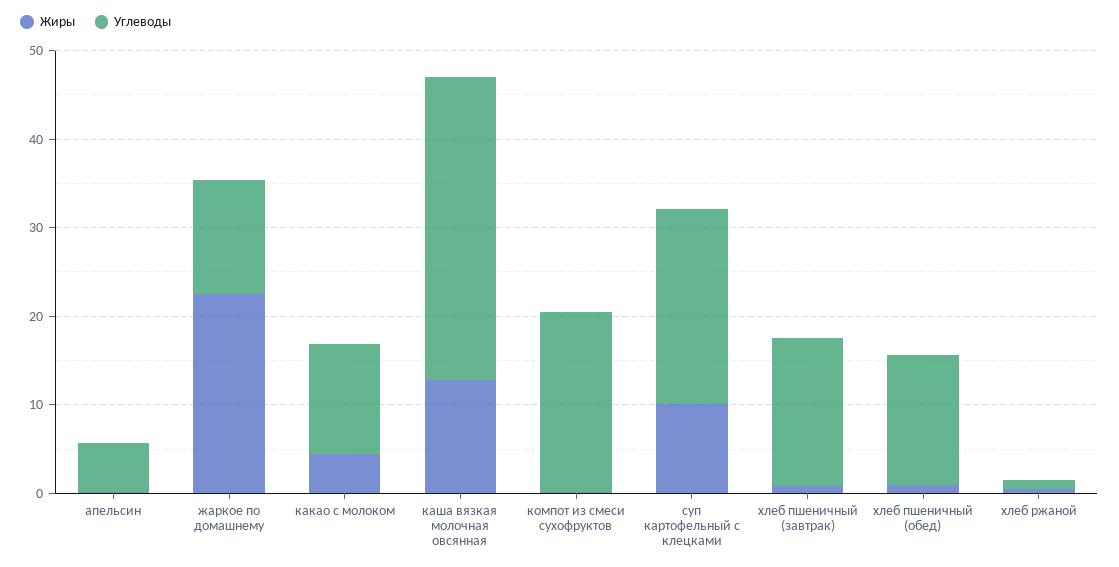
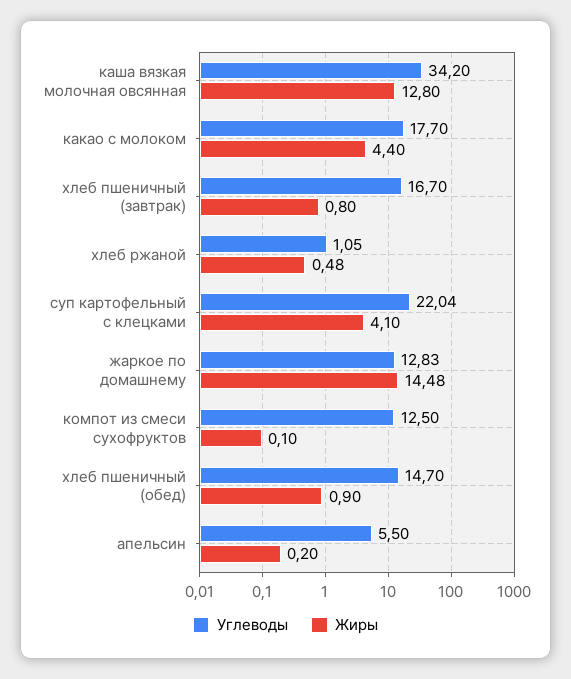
Жиры, жаркое по домашнему: 22 -> 14.48
Углеводы, какао с молоком: 12 -> 17.7
Углеводы, компот из смеси сухофруктов: 20 -> 12.5
Жиры, суп картофельный с клецками: 10 -> 4.1

